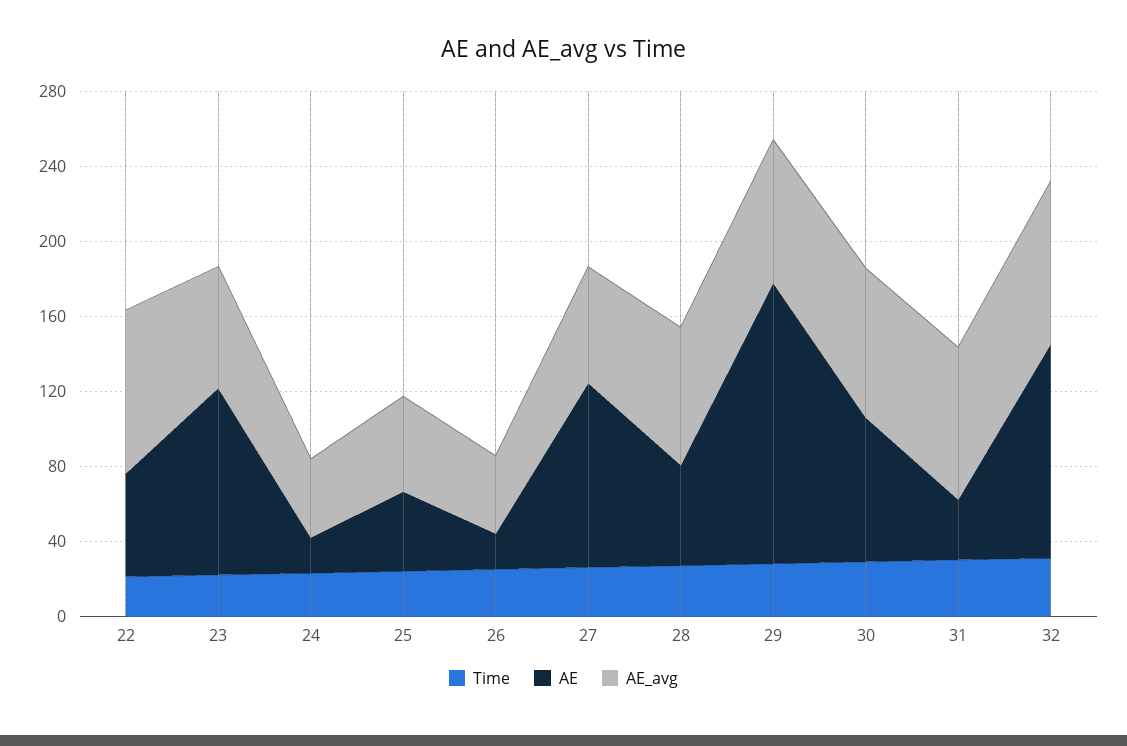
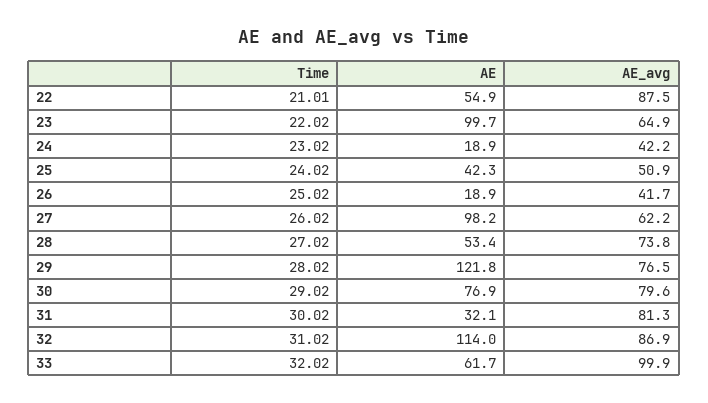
AE, 29: 150 -> 121.8
Time, 33: none -> 32.02
AE, 33: none -> 61.7
AE_avg, 33: none -> 99.9

